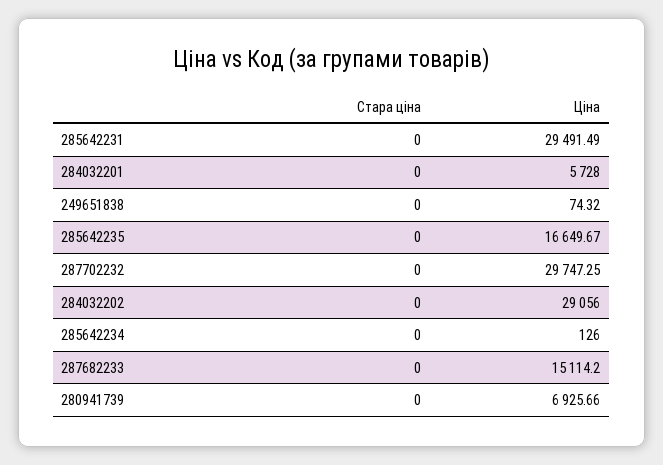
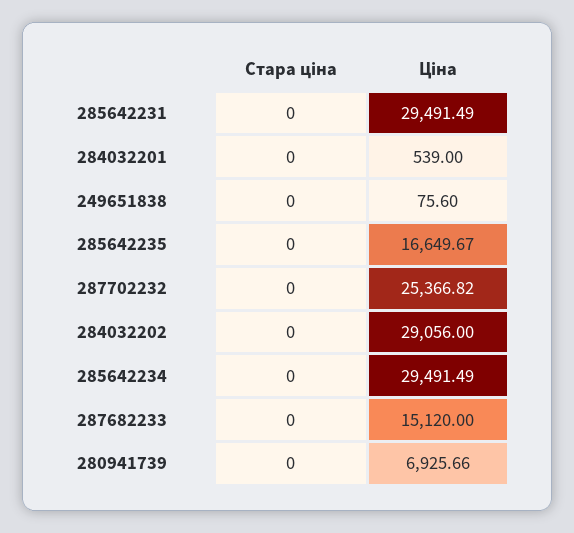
Ціна, 284032201: 5728 -> 539
Ціна, 249651838: 74.32 -> 75.6
Ціна, 287702232: 29747.25 -> 25366.82
Ціна, 285642234: 126 -> 29491.49
Ціна, 287682233: 15114.2 -> 15120

